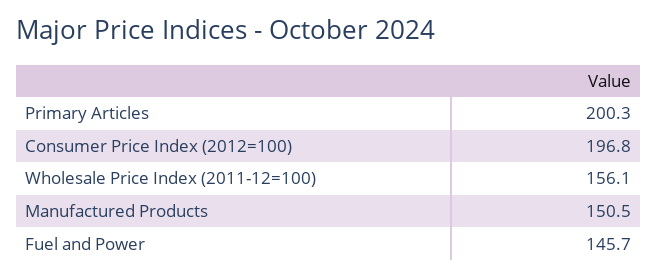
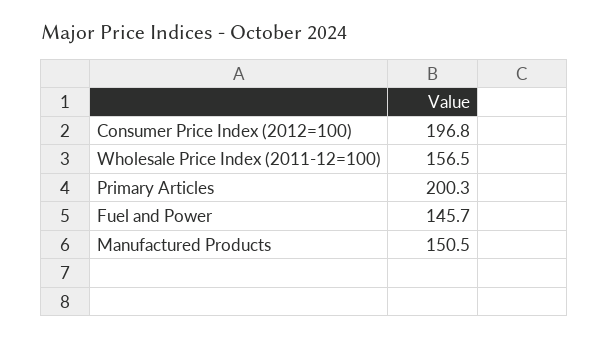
Wholesale Price Index (2011-12=100): 156.1 -> 156.5

